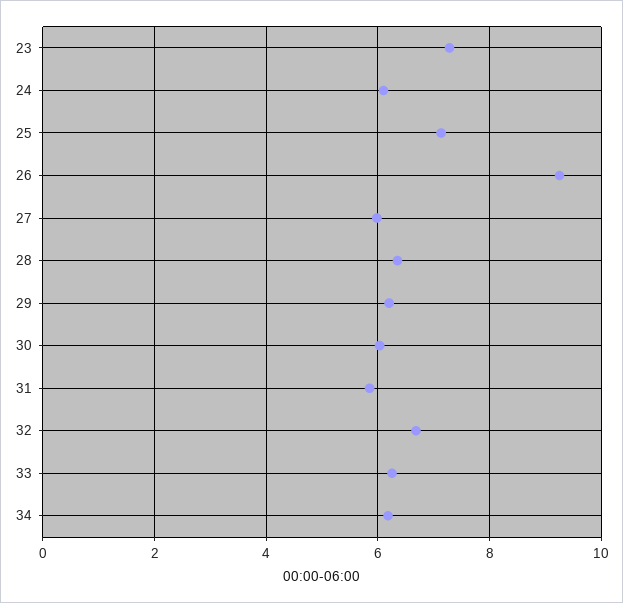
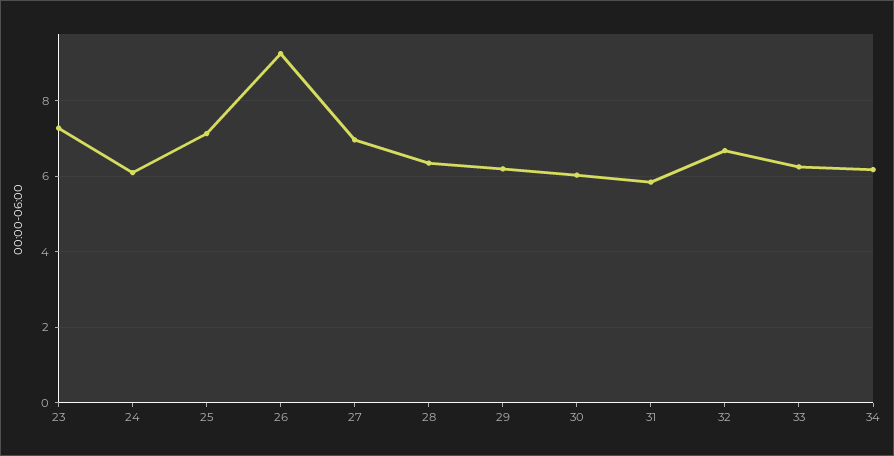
27: 6 -> 7

